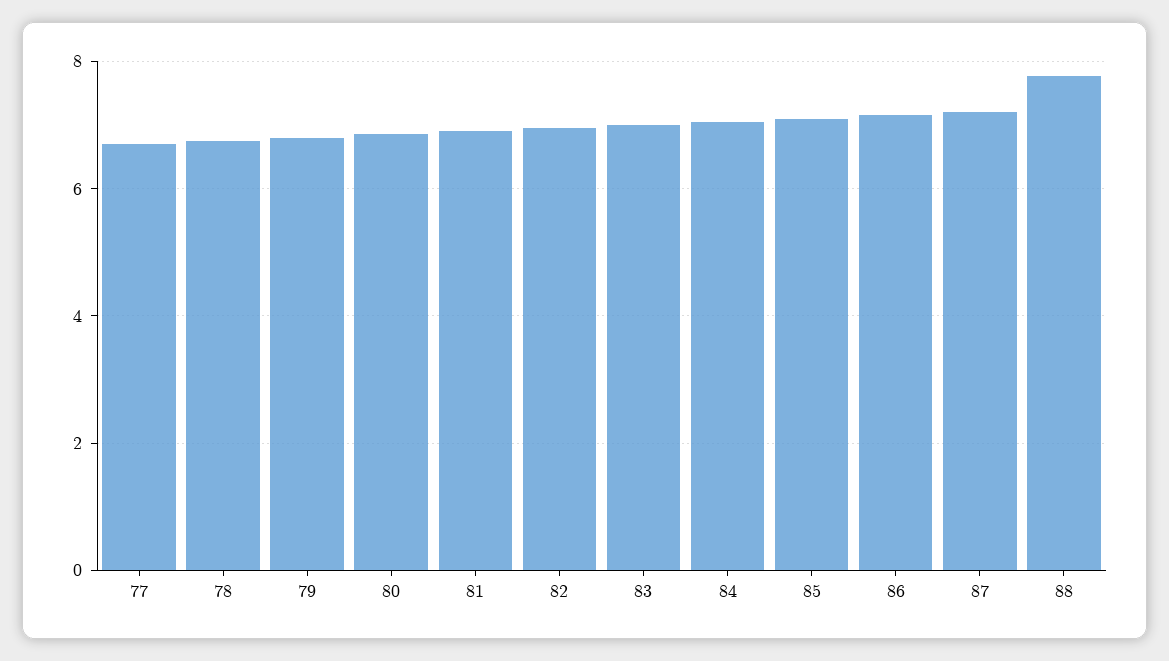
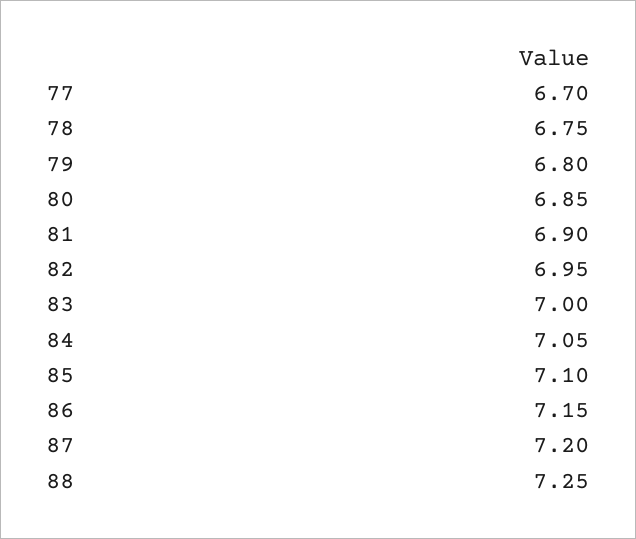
88: 7.8 -> 7.25

